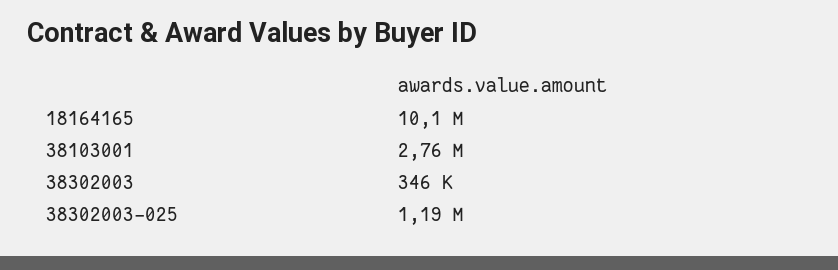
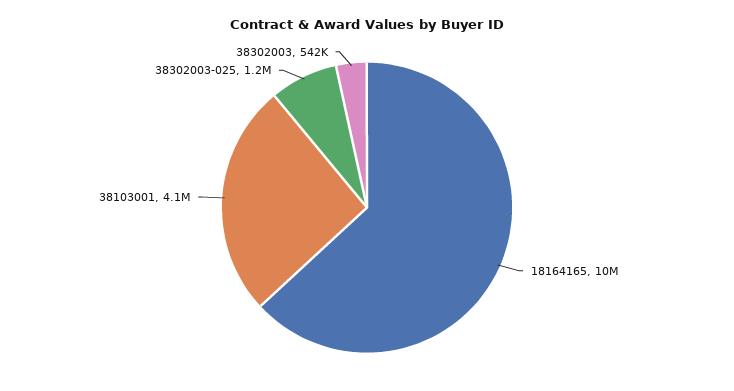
38103001: 2760000 -> 4100000
38302003: 346000 -> 542000

